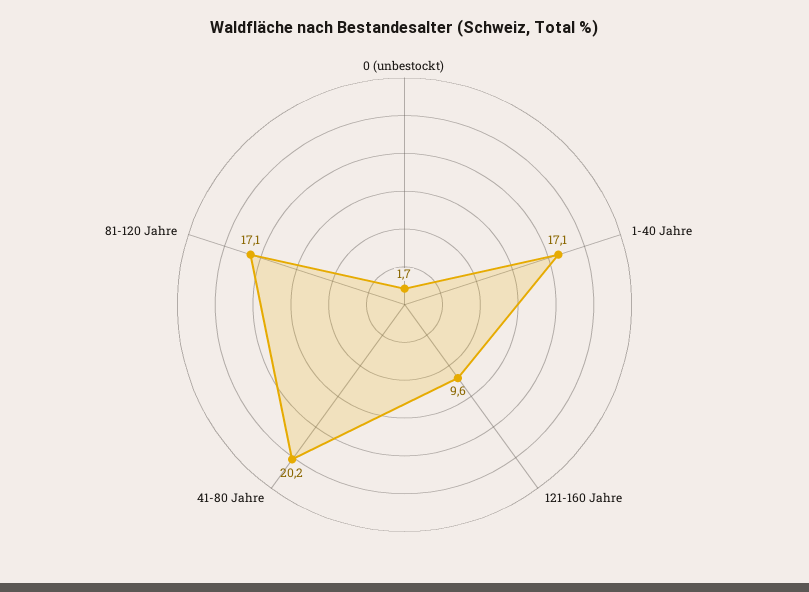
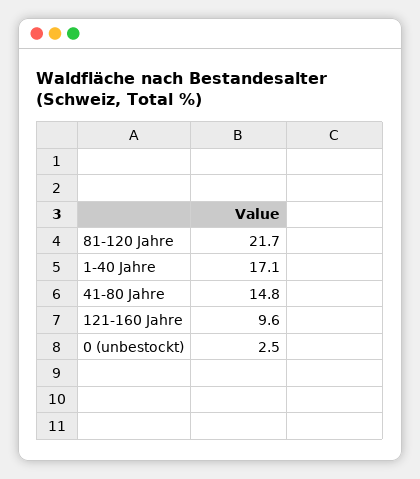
0 (unbestockt): 1.7 -> 2.5
41-80 Jahre: 20.2 -> 14.8
81-120 Jahre: 17.1 -> 21.7

